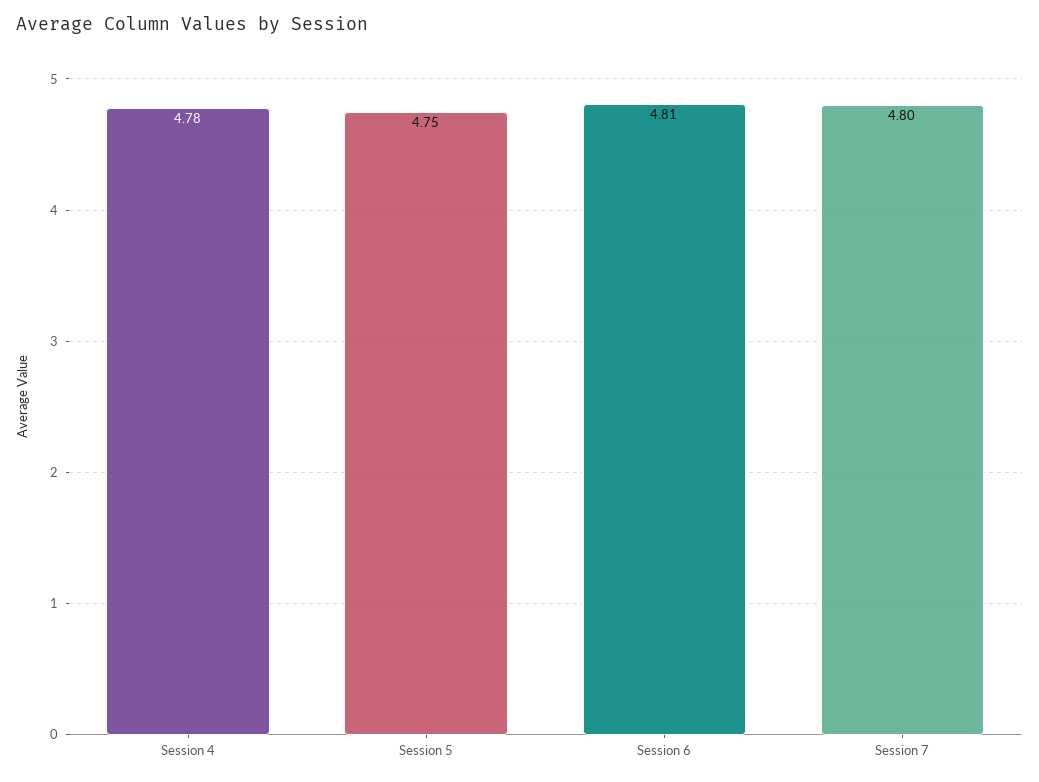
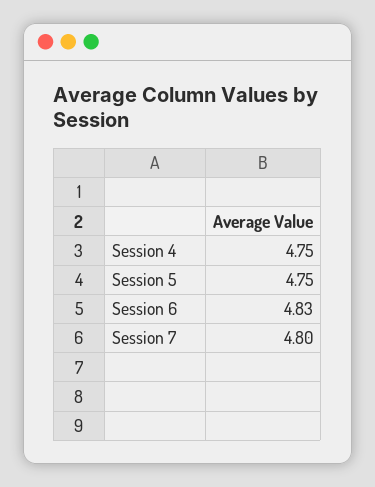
Session 4: 4.78 -> 4.75
Session 6: 4.81 -> 4.83

